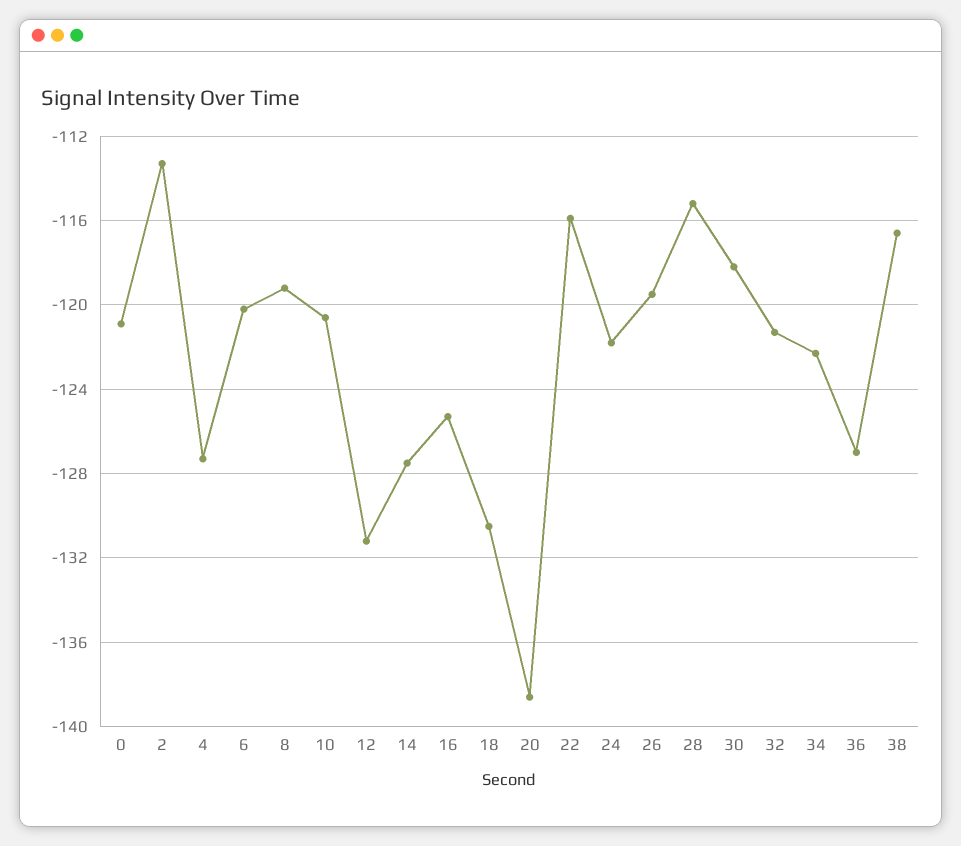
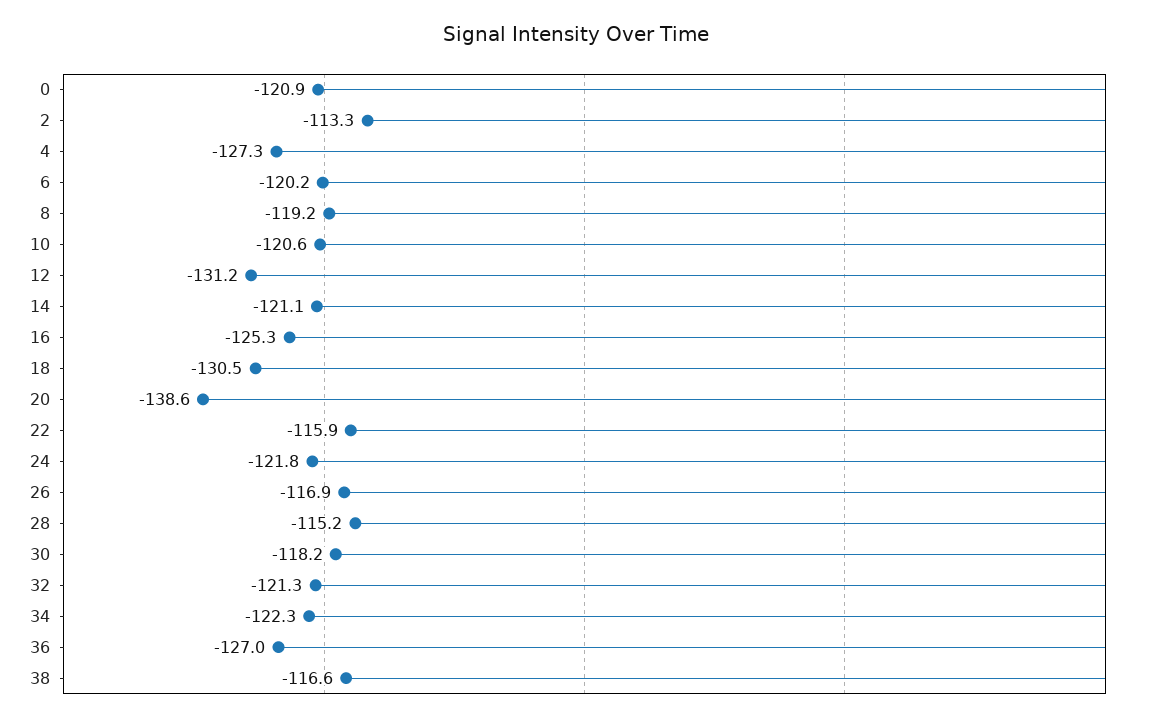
14: -127.5 -> -121.1
26: -119.5 -> -116.9

